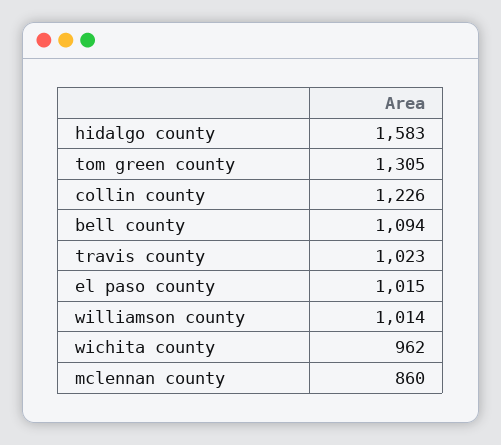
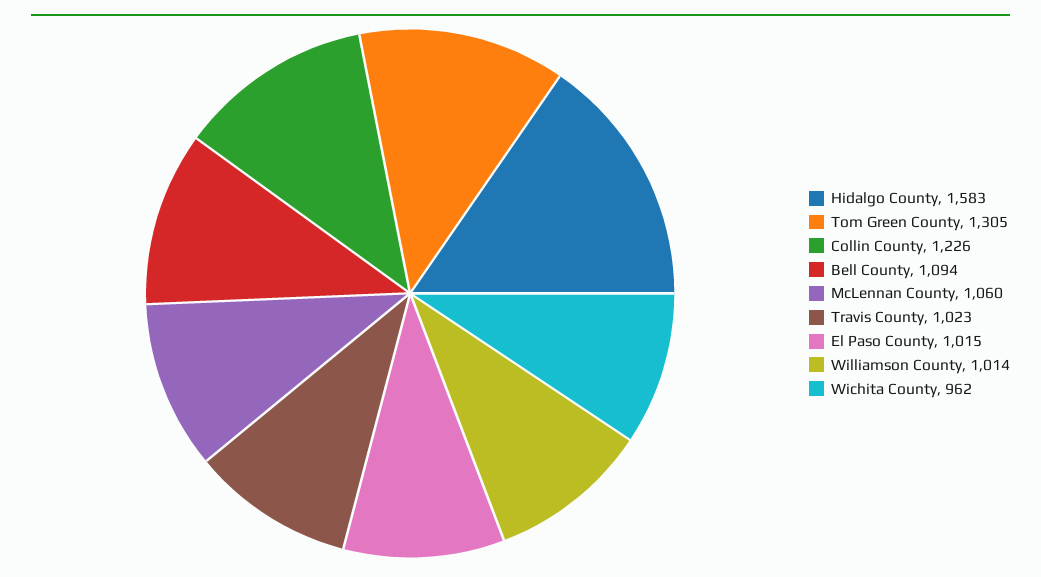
mclennan county: 860 -> 1060

